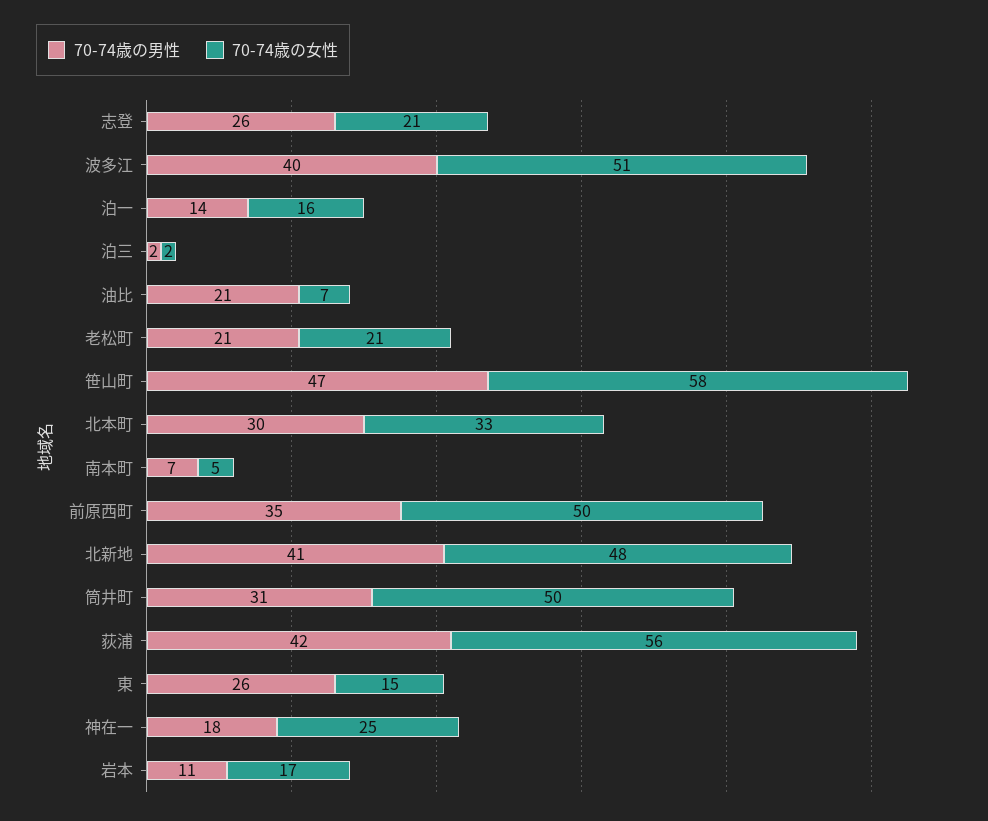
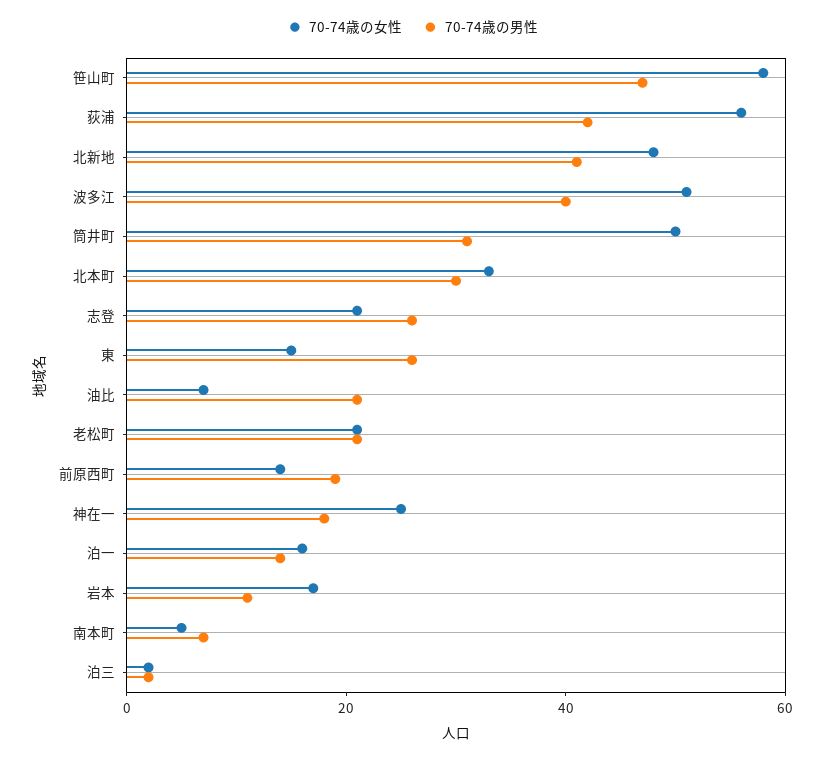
70-74歳の男性, 前原西町: 35 -> 20
70-74歳の女性, 前原西町: 50 -> 15

